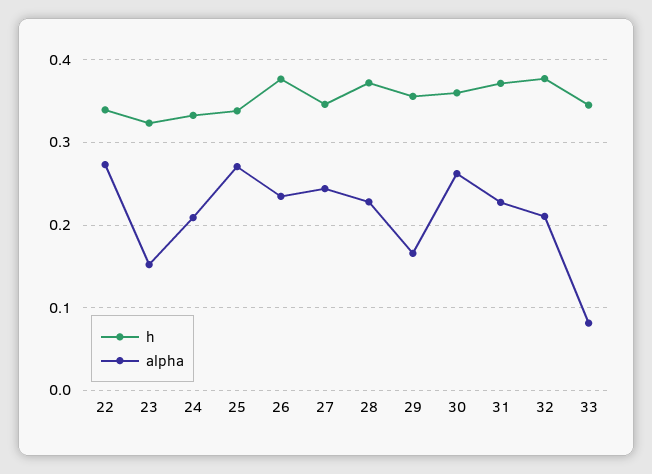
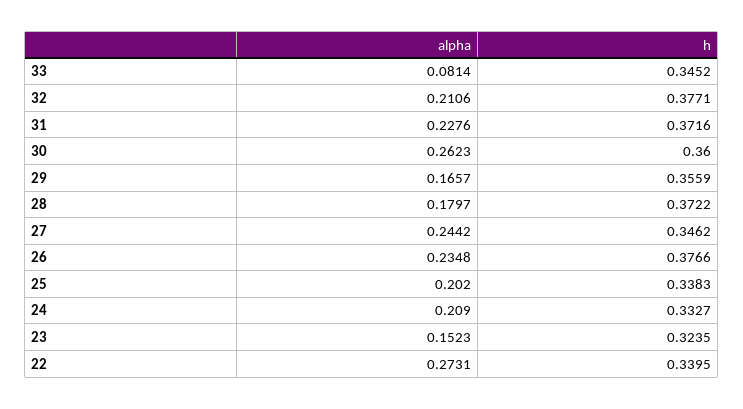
alpha, 25: 0.27 -> 0.202
alpha, 28: 0.23 -> 0.1797

